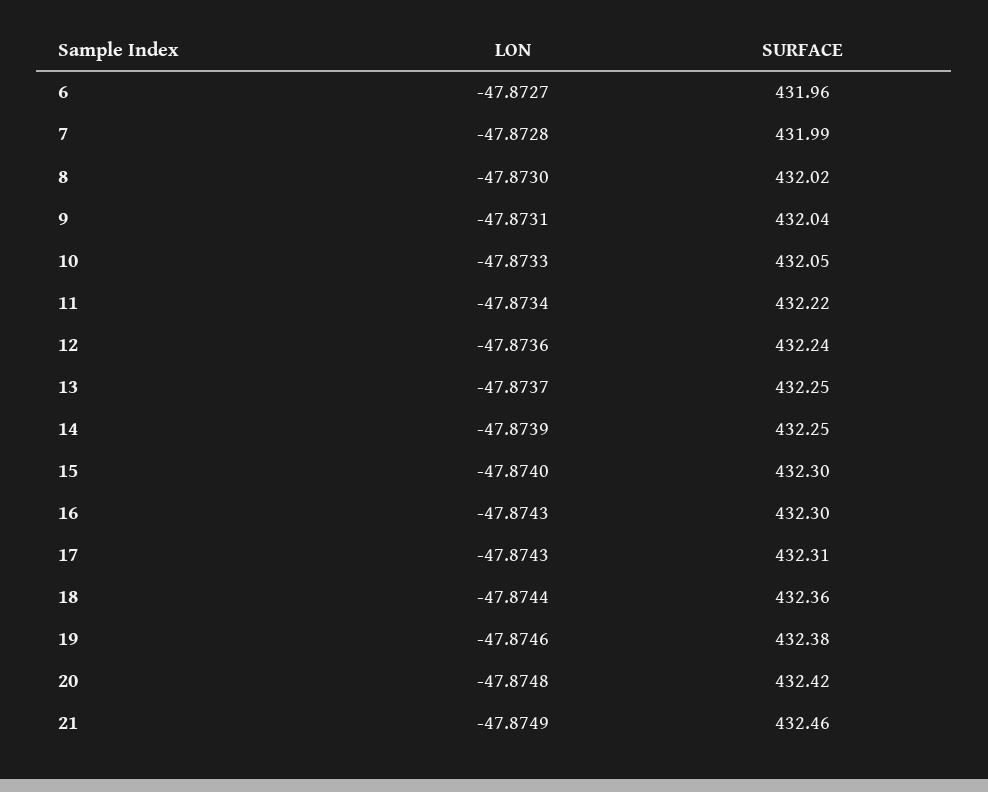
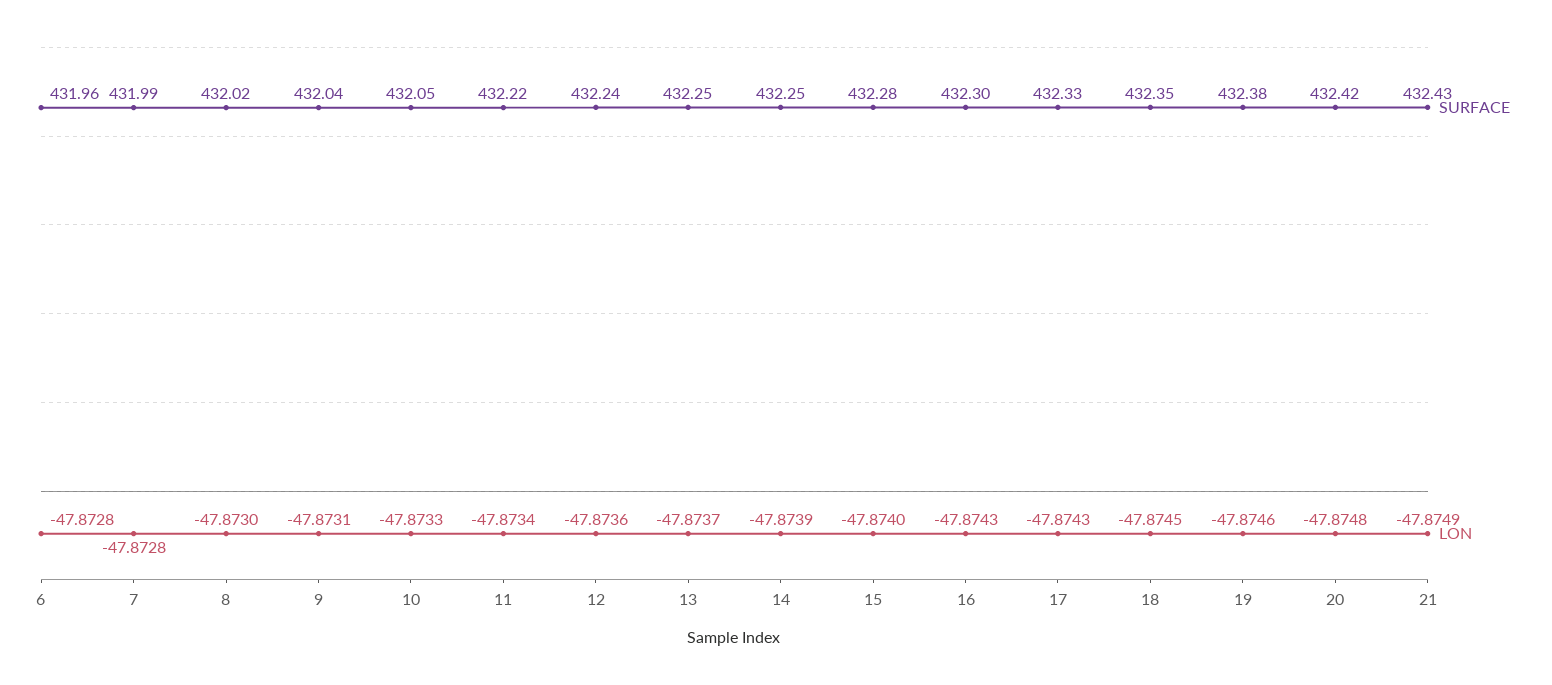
LON, 6: -47.8727 -> -47.8728
SURFACE, 15: 432.3 -> 432.28
SURFACE, 17: 432.31 -> 432.33
LON, 18: -47.8744 -> -47.8745
SURFACE, 18: 432.36 -> 432.35
SURFACE, 21: 432.46 -> 432.43

